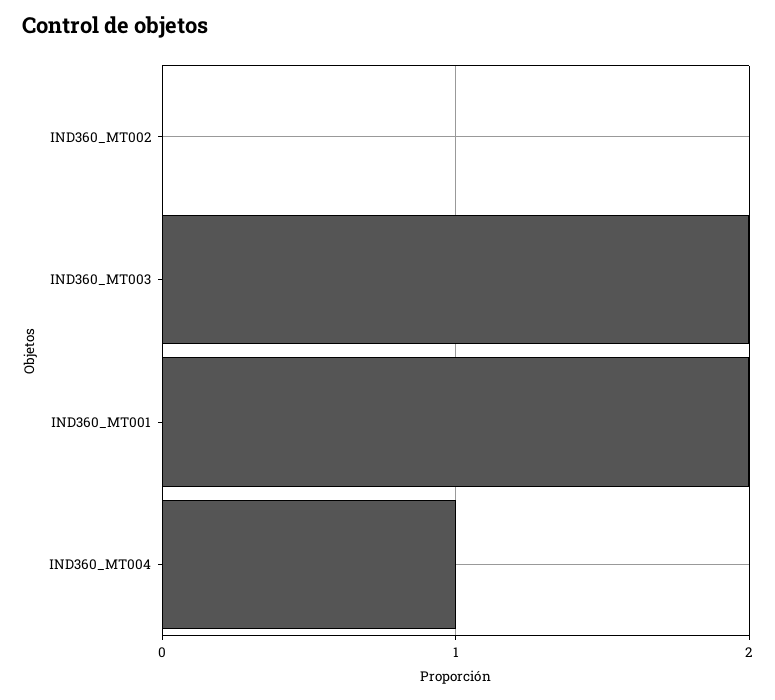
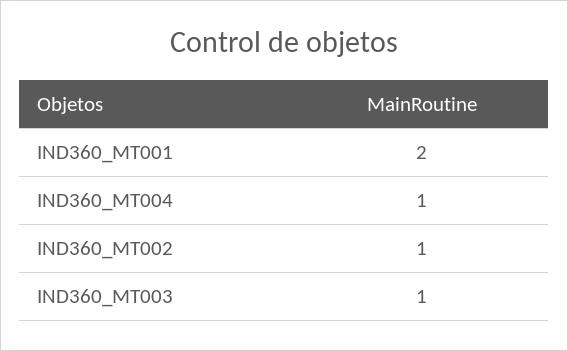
IND360_MT002: 0 -> 1
IND360_MT003: 2 -> 1

